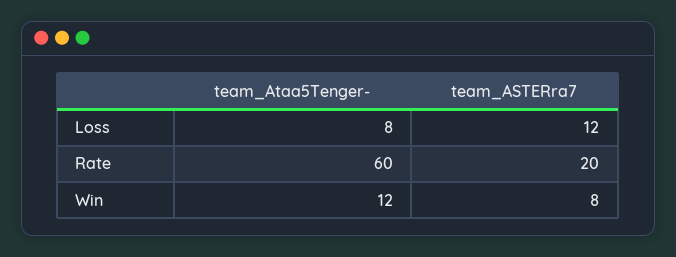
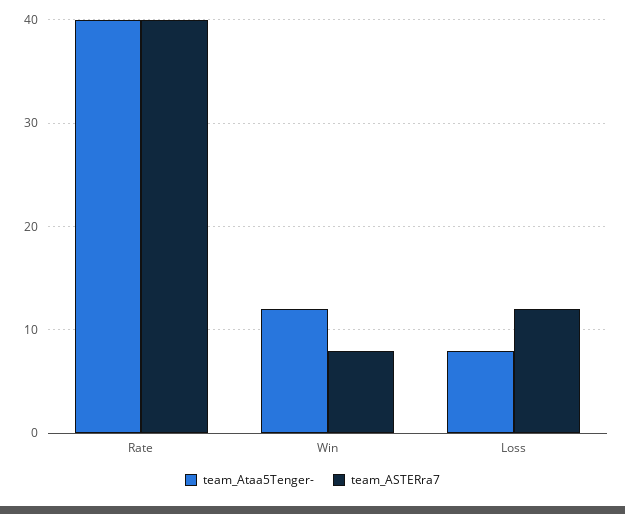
team_Ataa5Tenger-, Rate: 60 -> 40
team_ASTERra7, Rate: 20 -> 40

